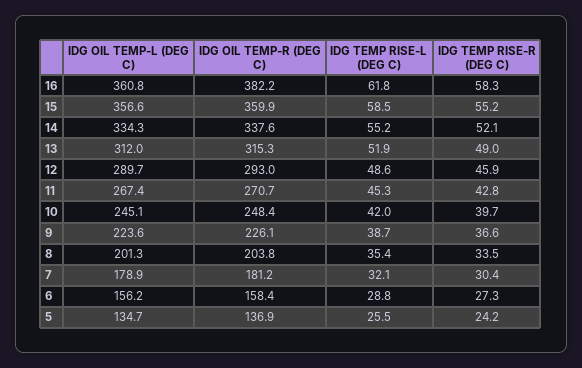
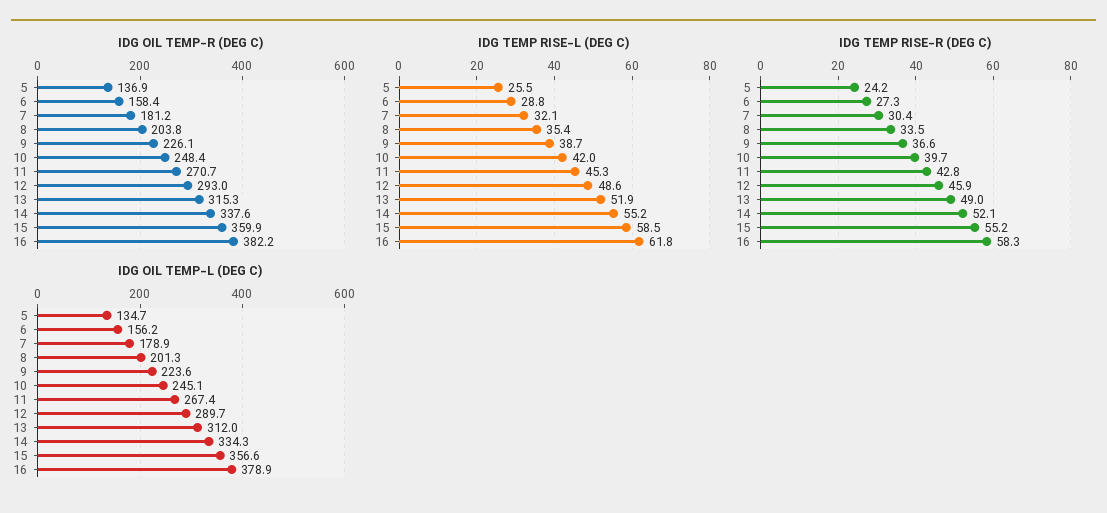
IDG OIL TEMP-L (DEG C), 16: 360.8 -> 378.9

